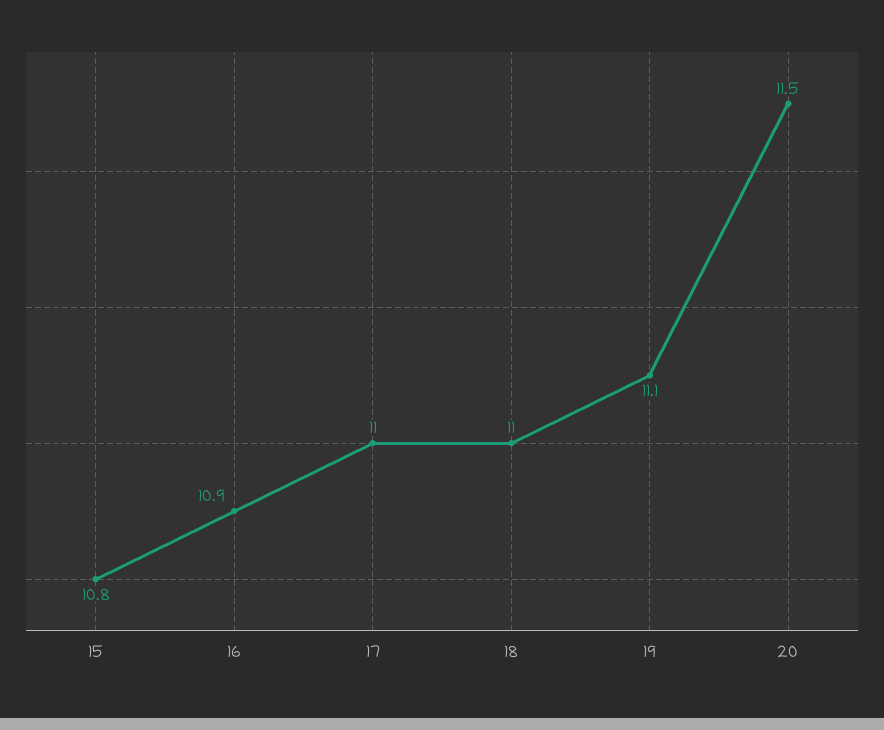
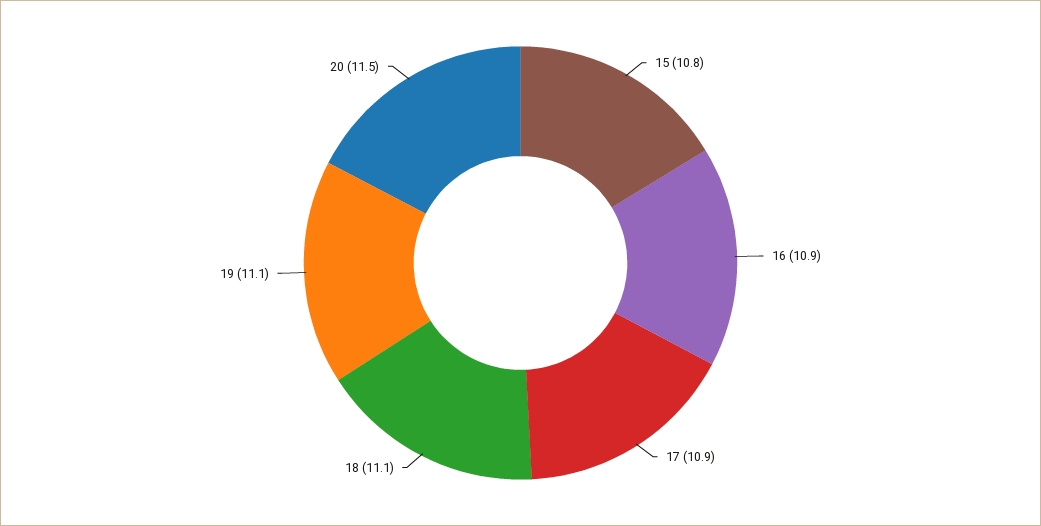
17: 11 -> 10.9
18: 11 -> 11.1

